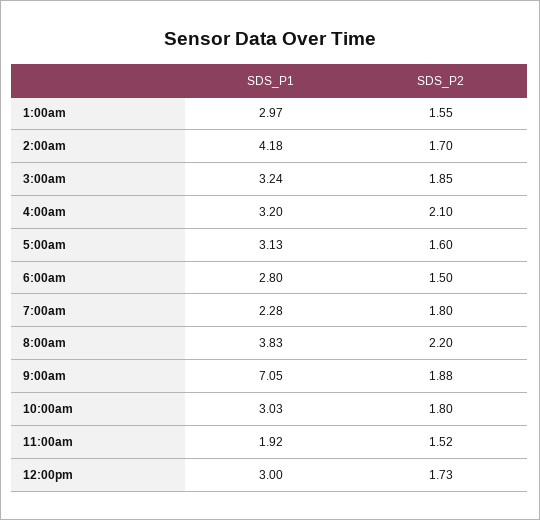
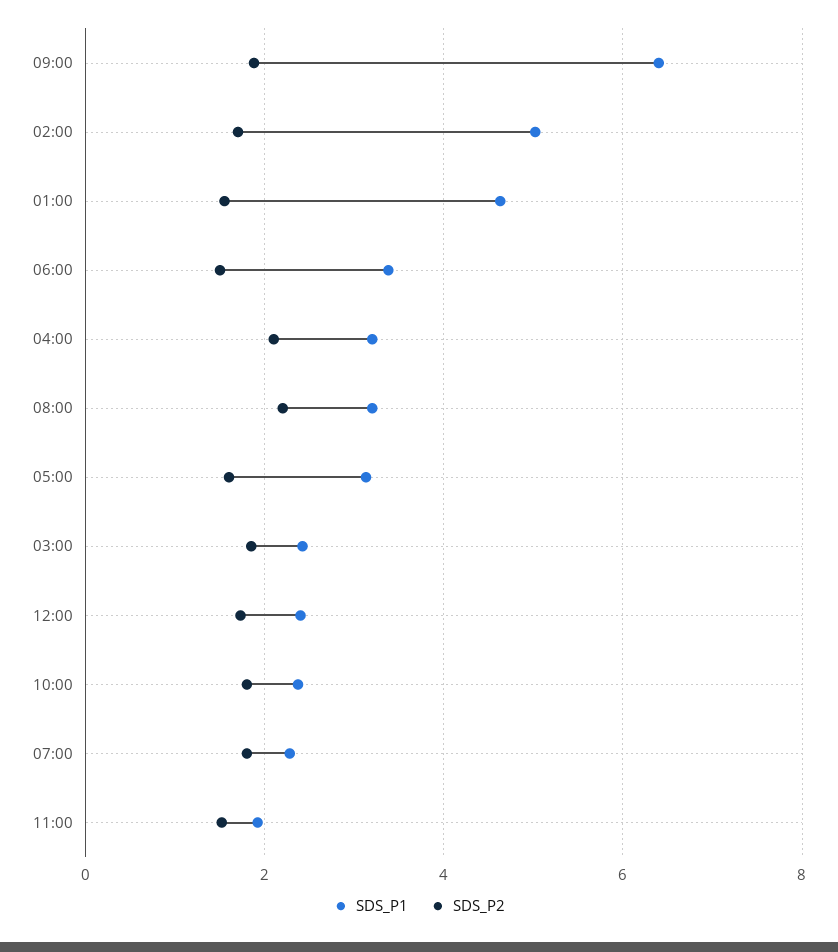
SDS_P1, 1:00am: 2.97 -> 4.6
SDS_P1, 2:00am: 4.18 -> 5
SDS_P1, 3:00am: 3.24 -> 2.4
SDS_P1, 6:00am: 2.8 -> 3.4
SDS_P1, 8:00am: 3.83 -> 3.2
SDS_P1, 9:00am: 7.05 -> 6.4
SDS_P1, 10:00am: 3.03 -> 2.4
SDS_P1, 12:00pm: 3 -> 2.4

